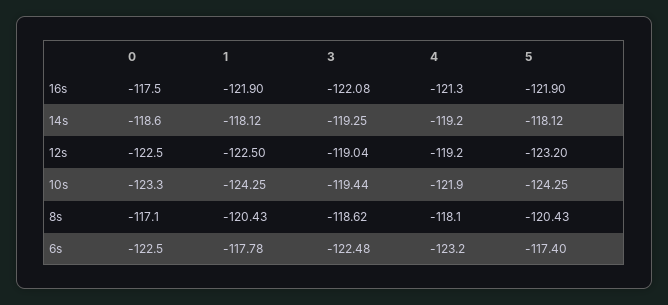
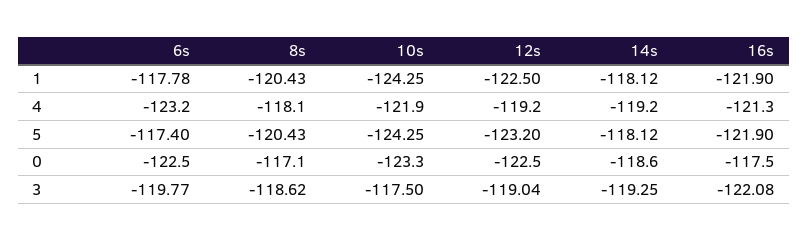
3, 10s: -119.44 -> -117.5
3, 6s: -122.48 -> -119.77

